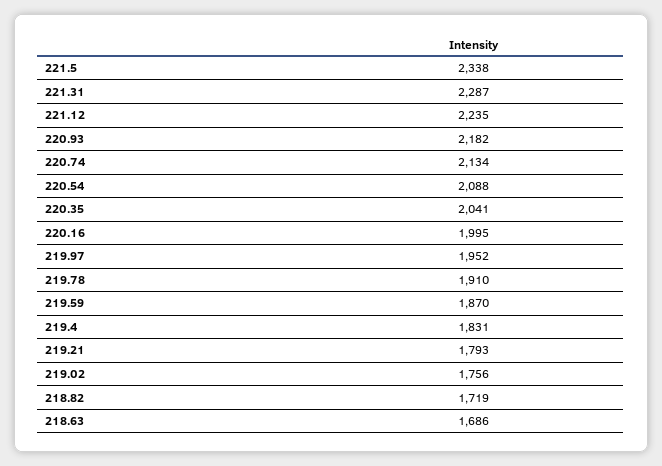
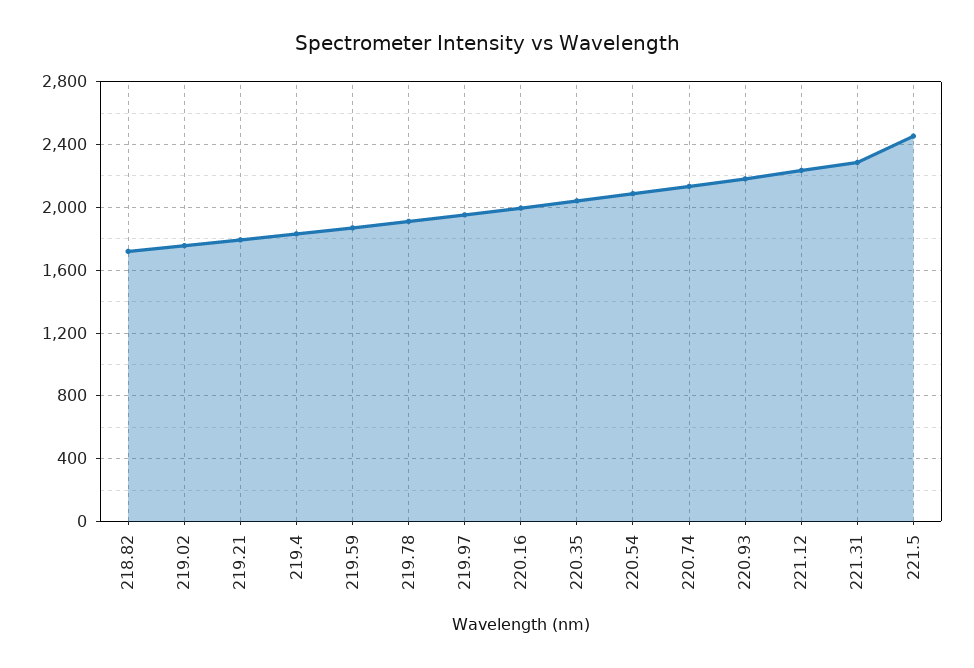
221.5: 2338 -> 2450
218.63: 1686 -> none

